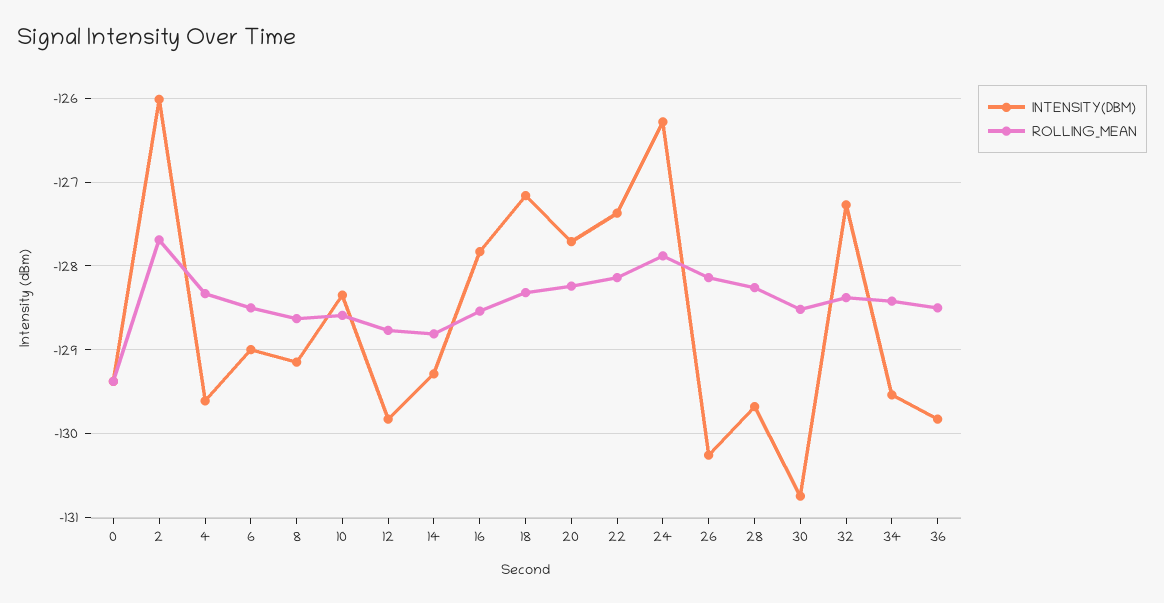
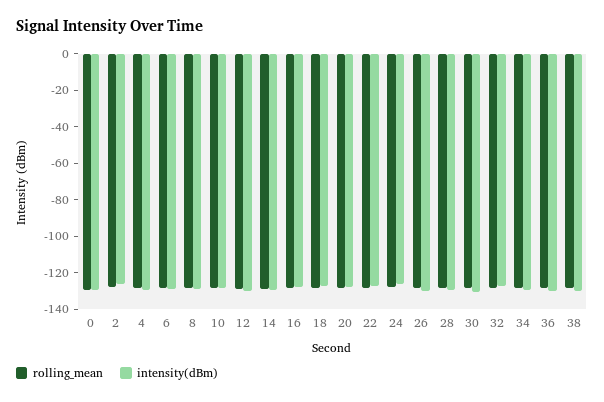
ROLLING_MEAN, 38: none -> -130
INTENSITY(DBM), 38: none -> -130

